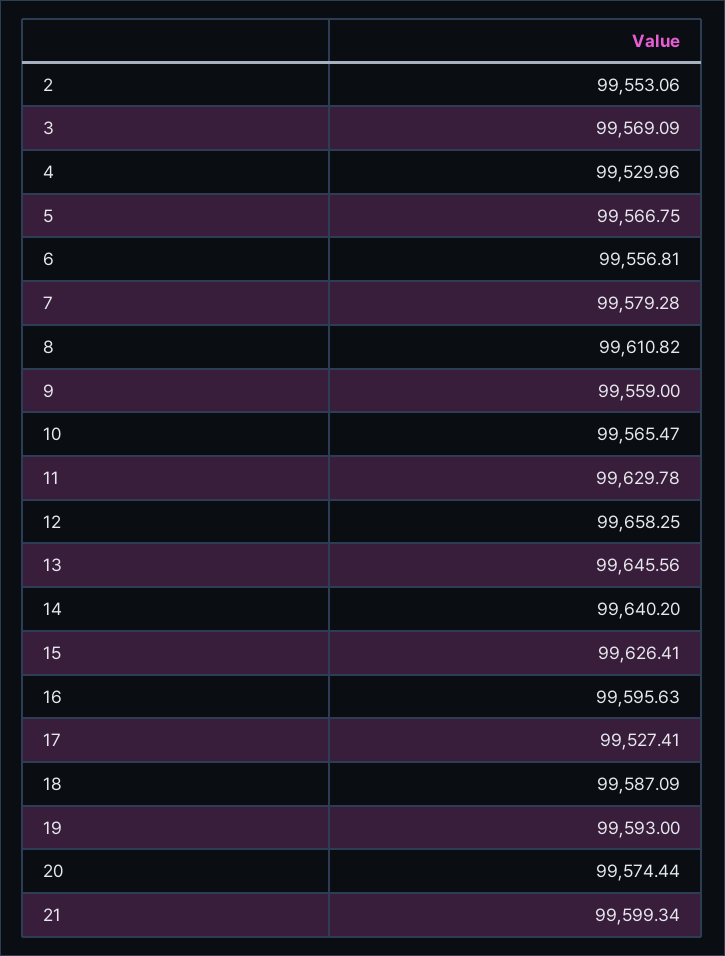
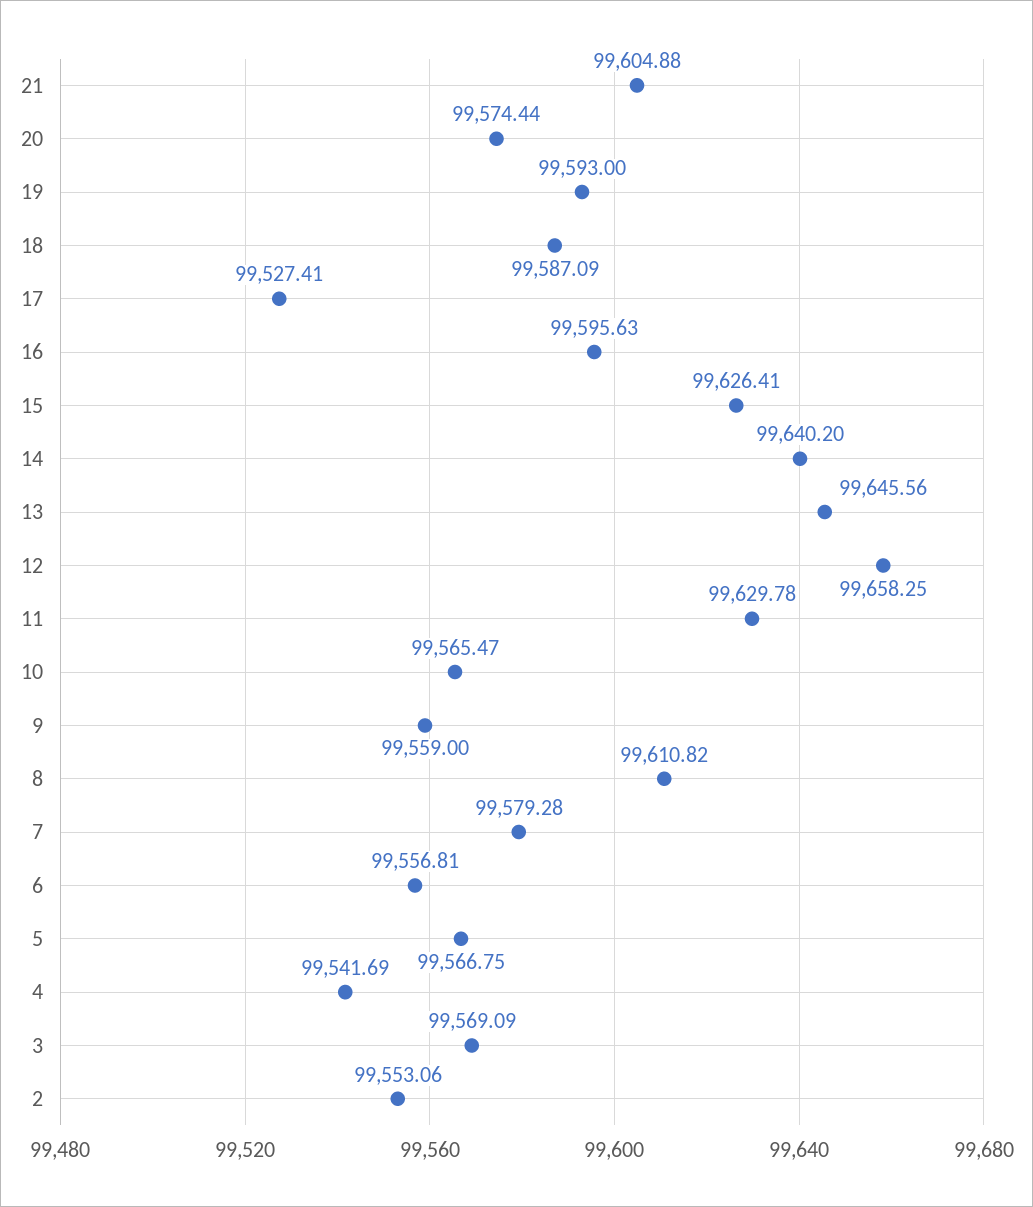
4: 99529.96 -> 99541.69
21: 99599.34 -> 99604.88

